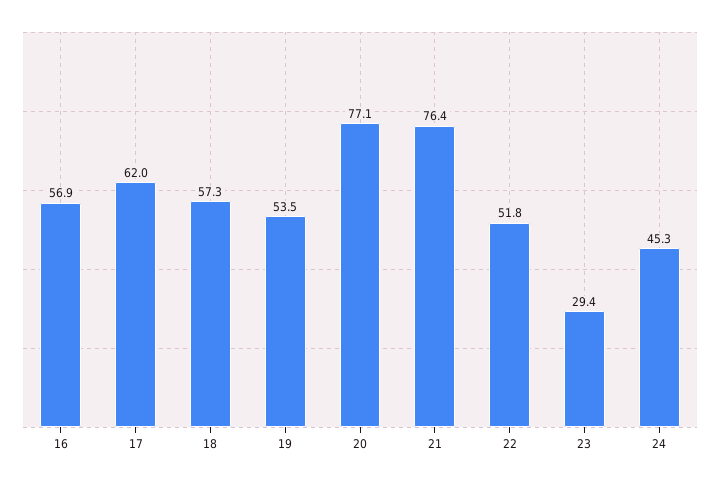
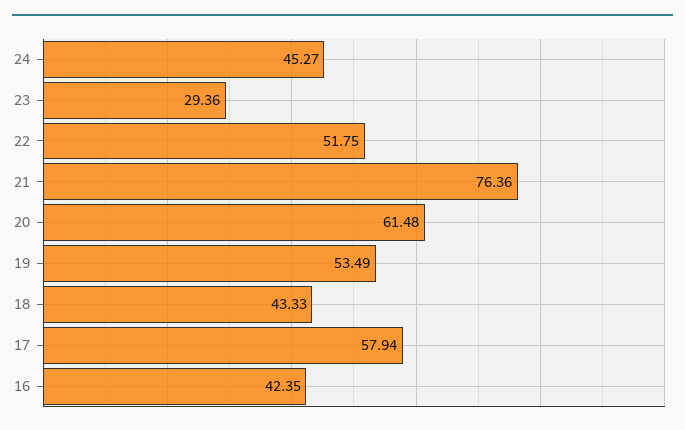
16: 56.9 -> 42.35
17: 62 -> 57.94
18: 57.3 -> 43.33
20: 77.1 -> 61.48

